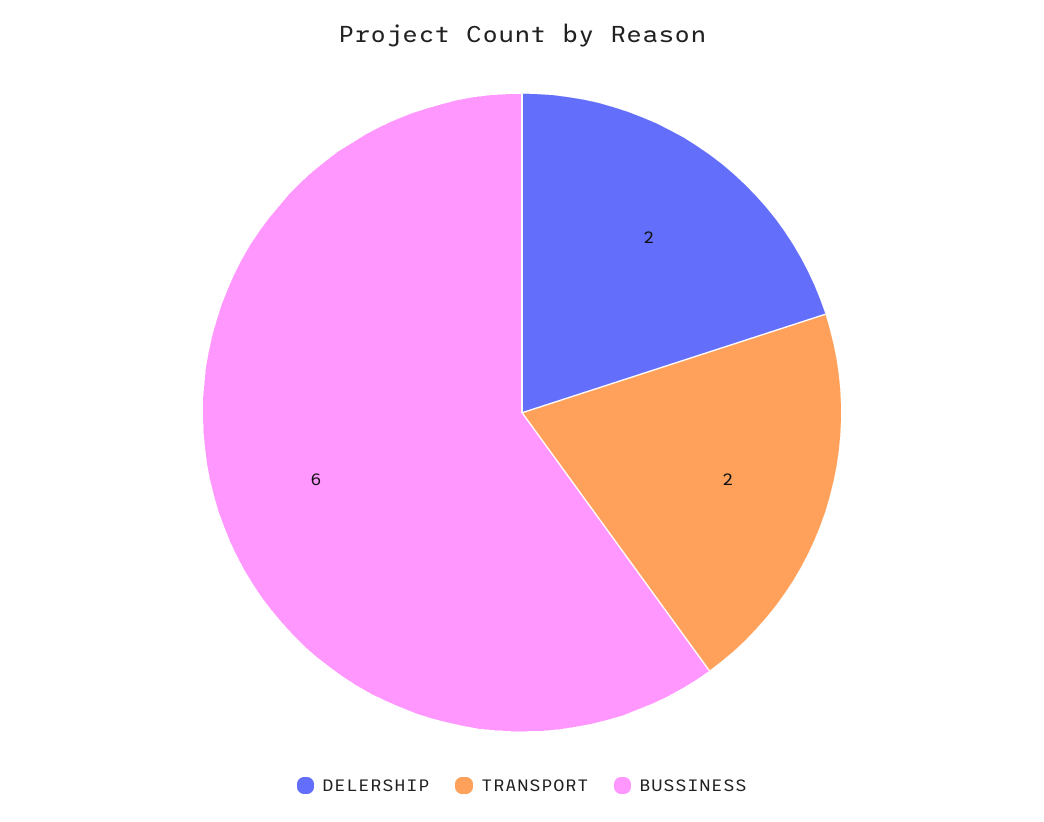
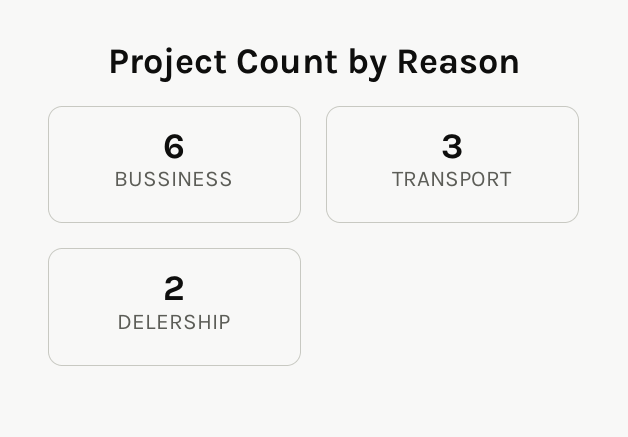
TRANSPORT: 2 -> 3

